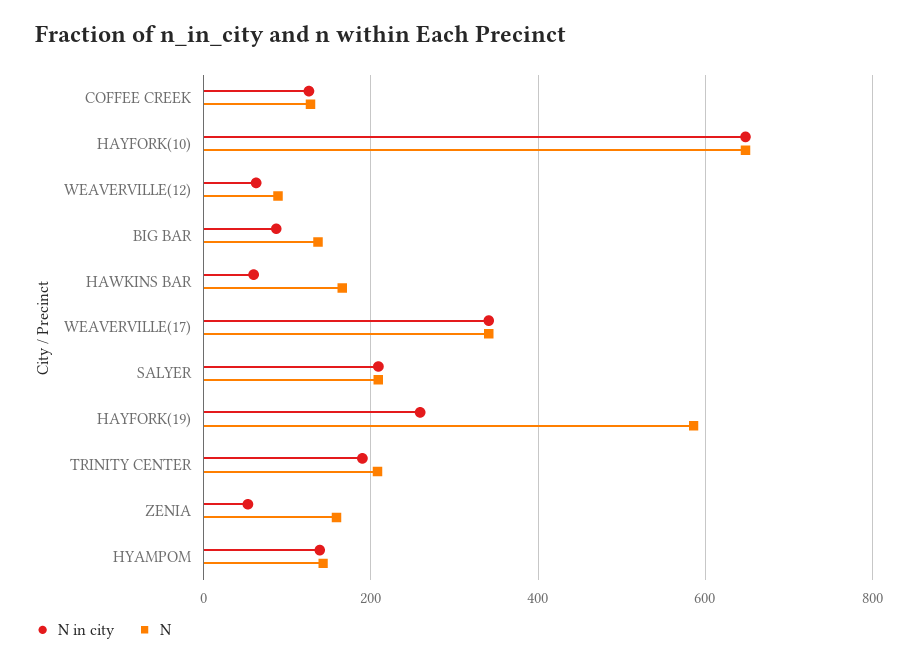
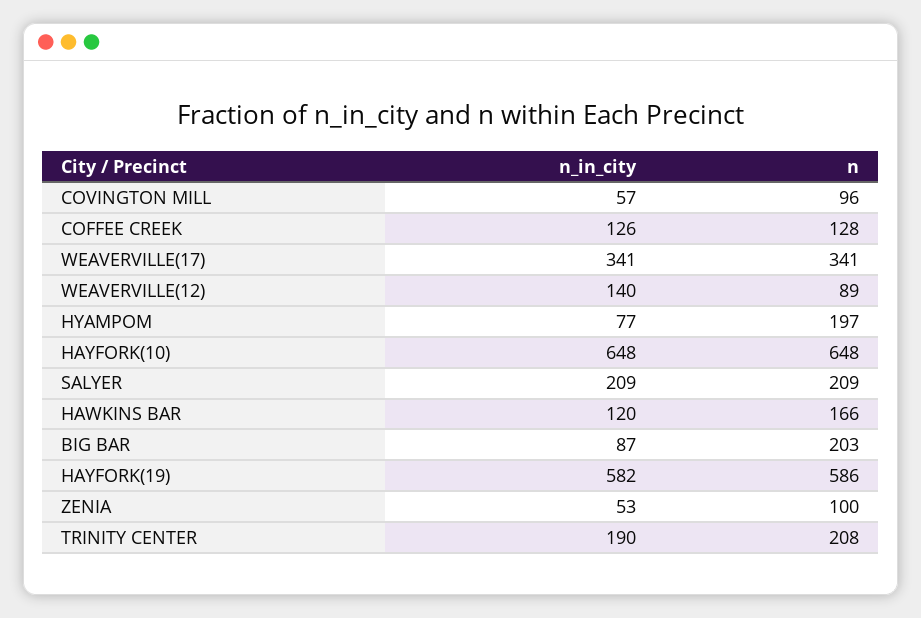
N in city, WEAVERVILLE(12): 60 -> 140
N, BIG BAR: 140 -> 203
N in city, HAWKINS BAR: 60 -> 120
N in city, HAYFORK(19): 260 -> 582
N, ZENIA: 160 -> 100
N in city, HYAMPOM: 140 -> 77
N, HYAMPOM: 140 -> 197
N in city, COVINGTON MILL: none -> 57
N, COVINGTON MILL: none -> 96

